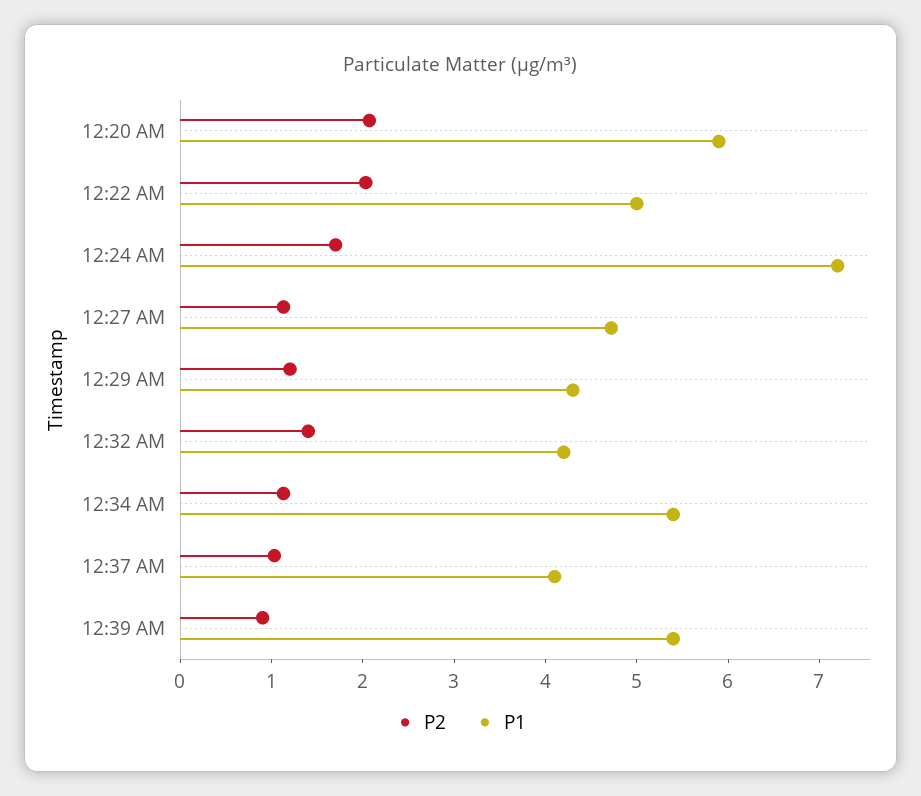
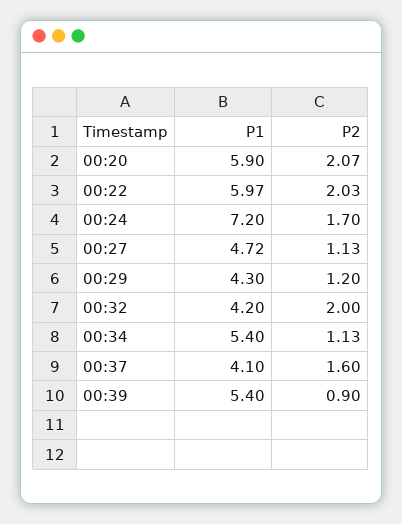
P1, 12:22 AM: 5 -> 5.97
P2, 12:32 AM: 1.4 -> 2
P2, 12:37 AM: 1 -> 1.6

